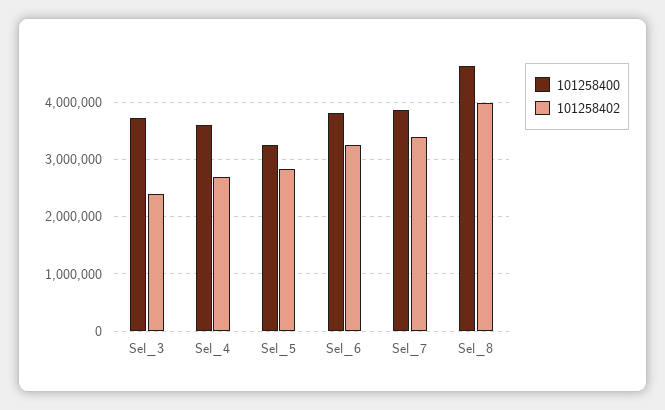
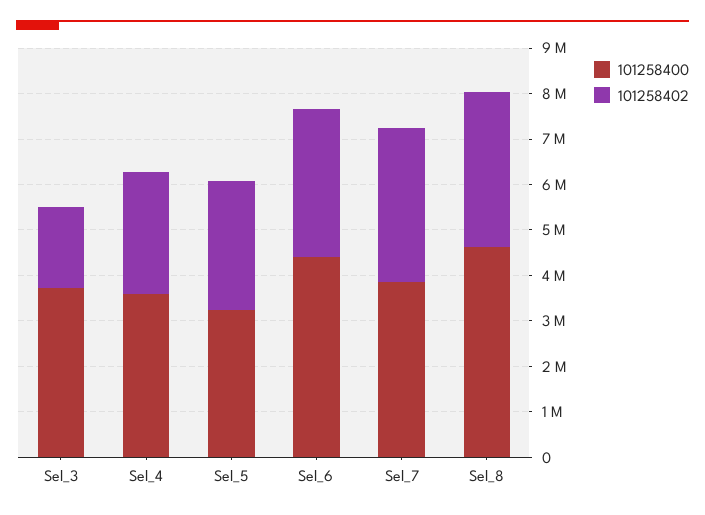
101258402, Sel_3: 2400000 -> 1800000
101258400, Sel_6: 3800000 -> 4400000
101258402, Sel_8: 4000000 -> 3400000

